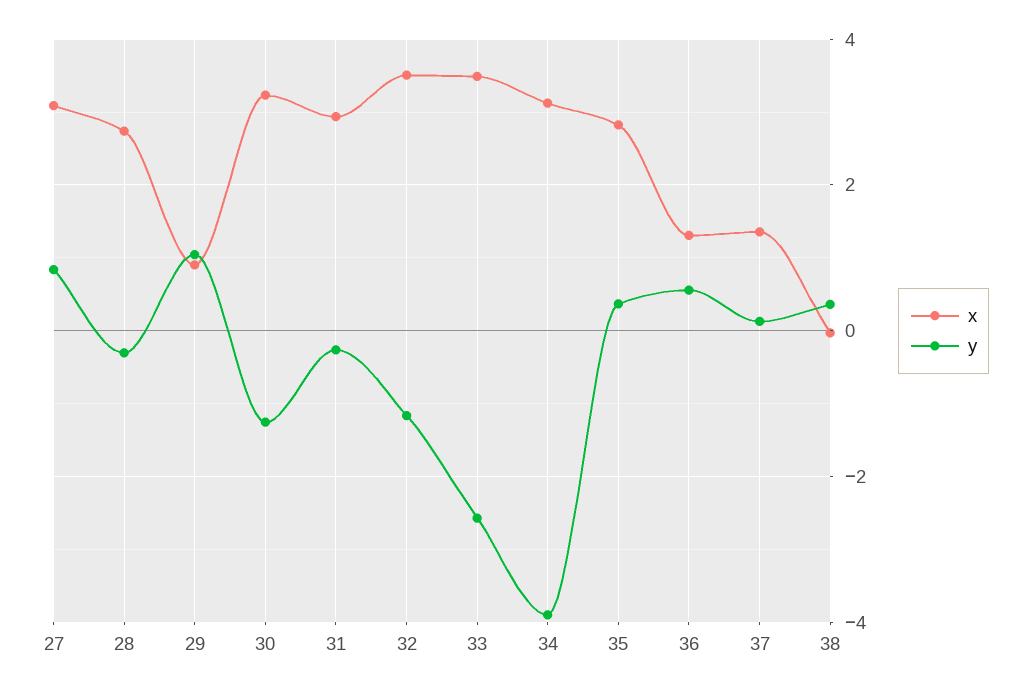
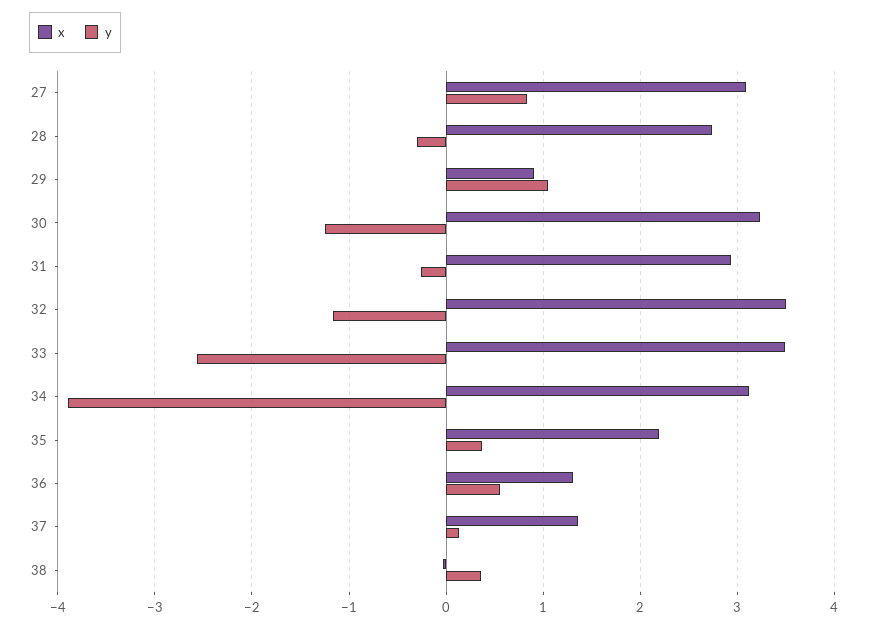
x, 35: 2.8 -> 2.2

